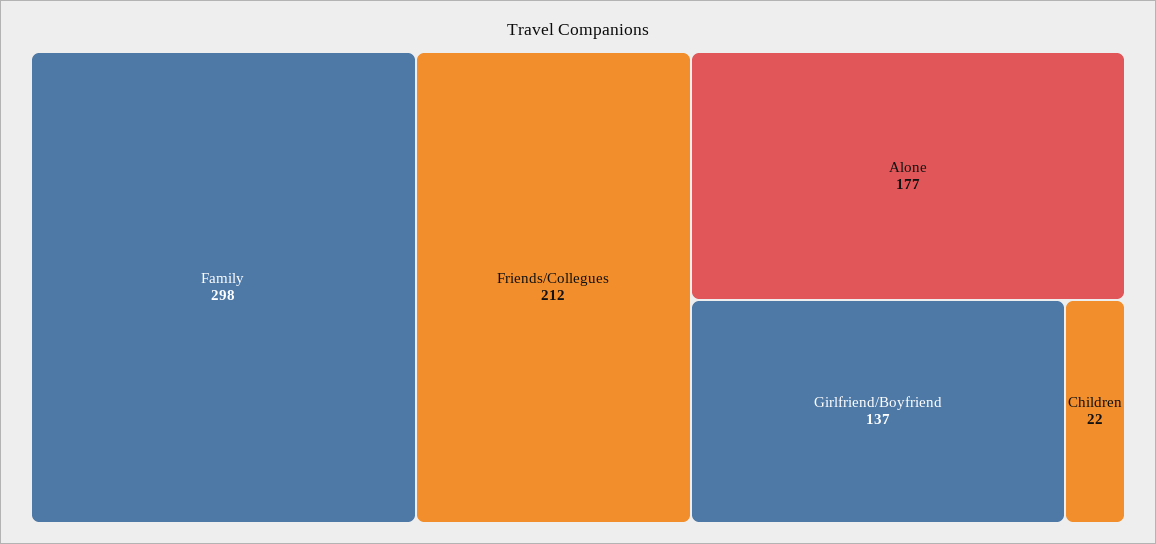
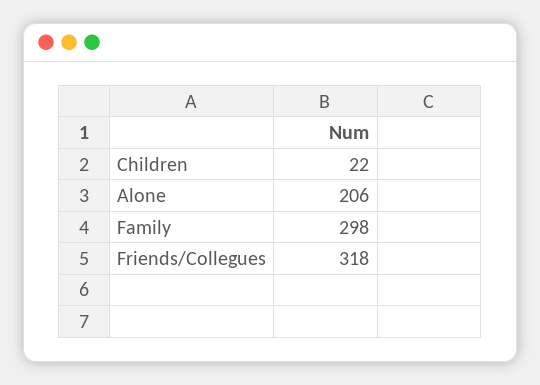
Friends/Collegues: 212 -> 318
Alone: 177 -> 206
Girlfriend/Boyfriend: 137 -> none

